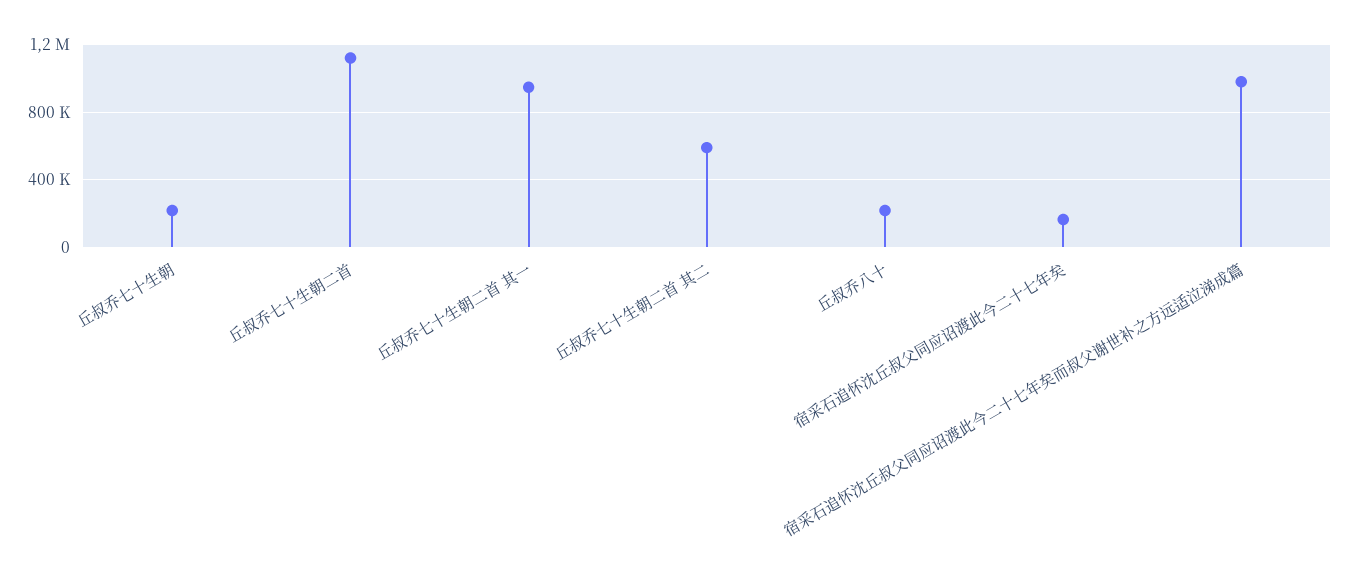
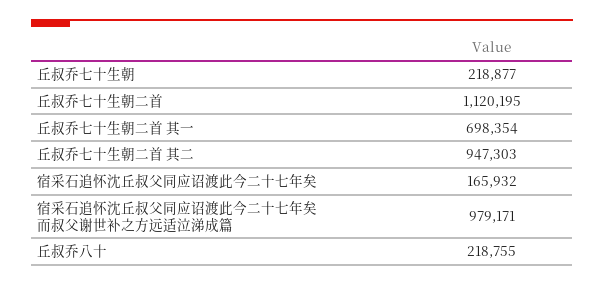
丘叔乔七十生朝二首 其一: 950000 -> 698354
丘叔乔七十生朝二首 其二: 600000 -> 947303

